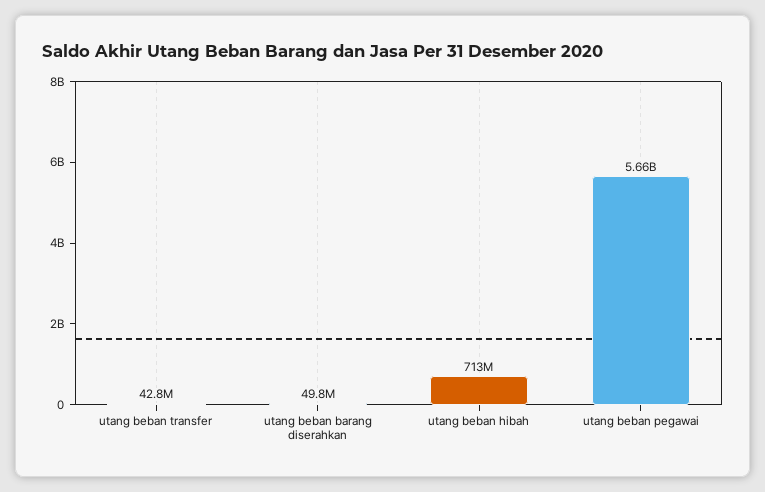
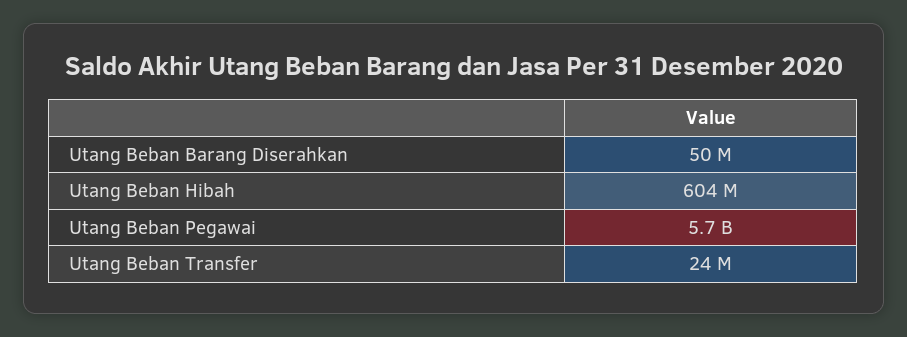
utang beban transfer: 42800000 -> 24000000
utang beban hibah: 713000000 -> 604000000

